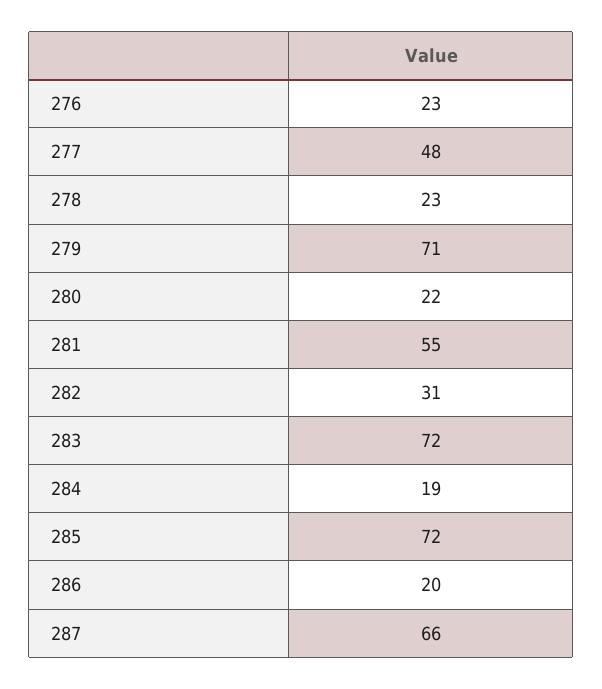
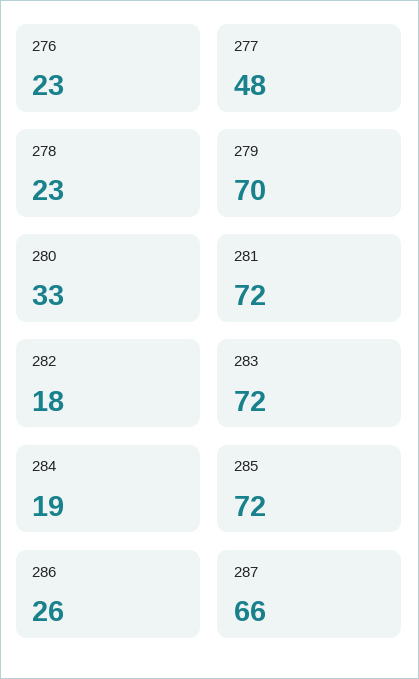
279: 71 -> 70
280: 22 -> 33
281: 55 -> 72
282: 31 -> 18
286: 20 -> 26

